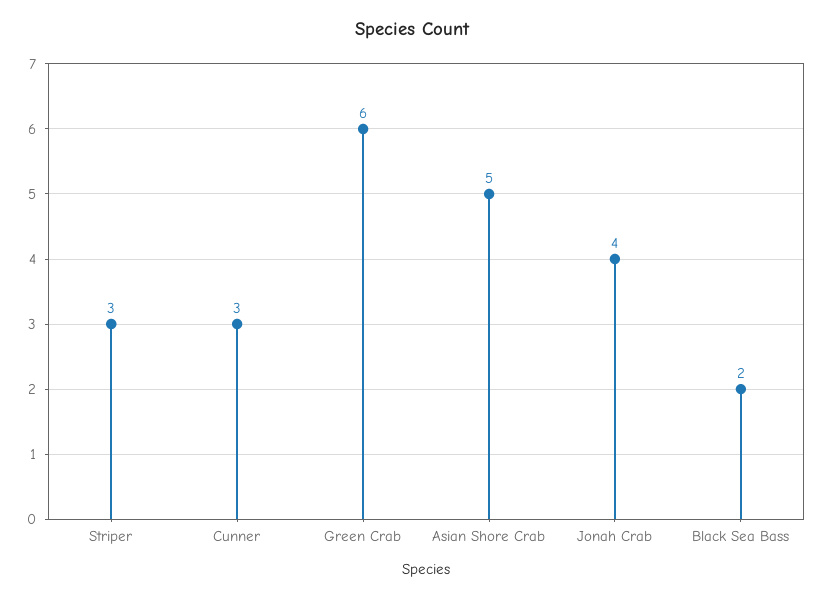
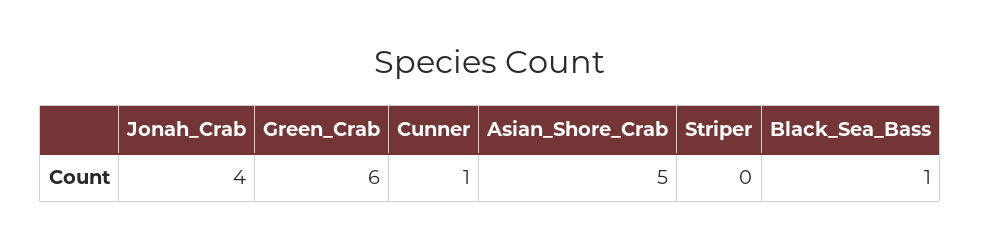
Striper: 3 -> 0
Cunner: 3 -> 1
Black Sea Bass: 2 -> 1

